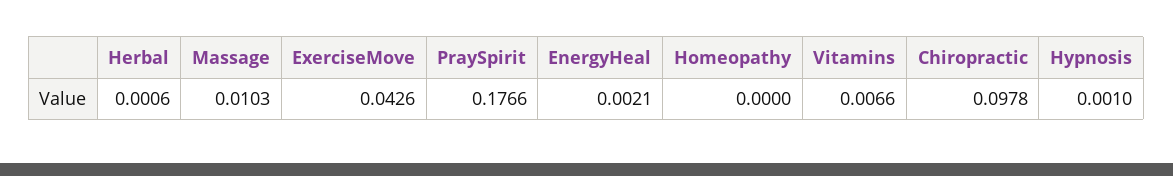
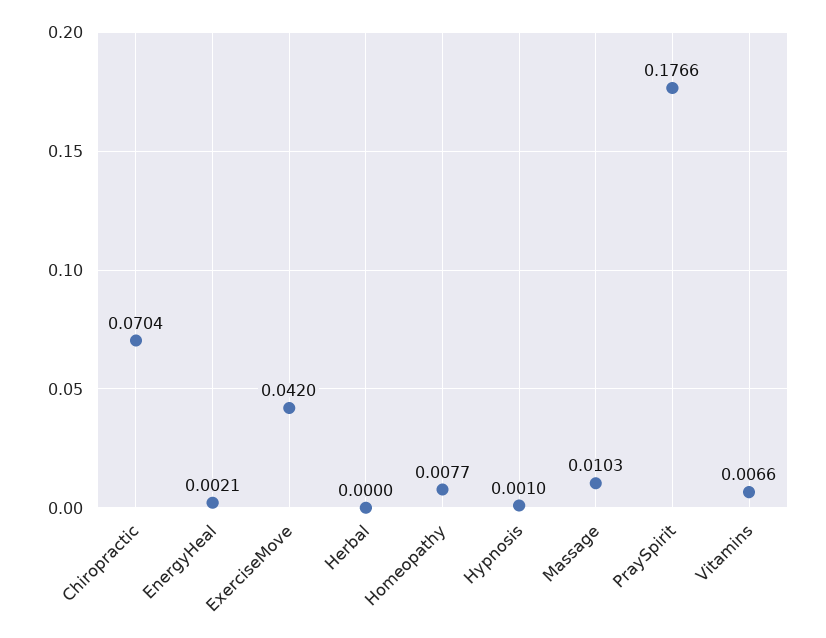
Herbal: 0.0006 -> 0
ExerciseMove: 0.0426 -> 0.042
Homeopathy: 0 -> 0.0077
Chiropractic: 0.0978 -> 0.0704

